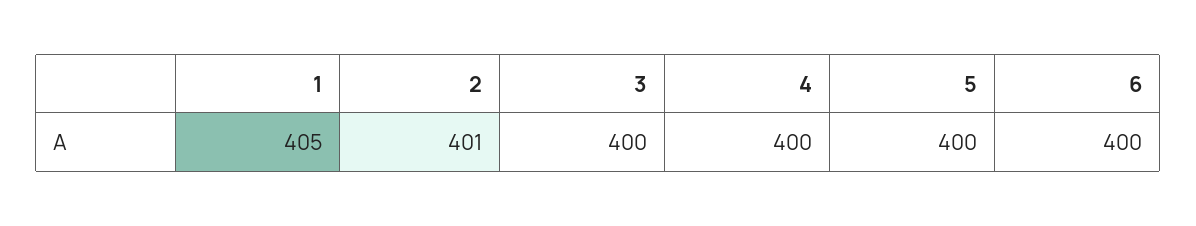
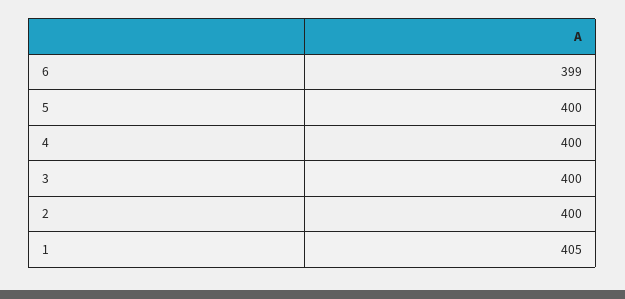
2: 401 -> 400
6: 400 -> 399

